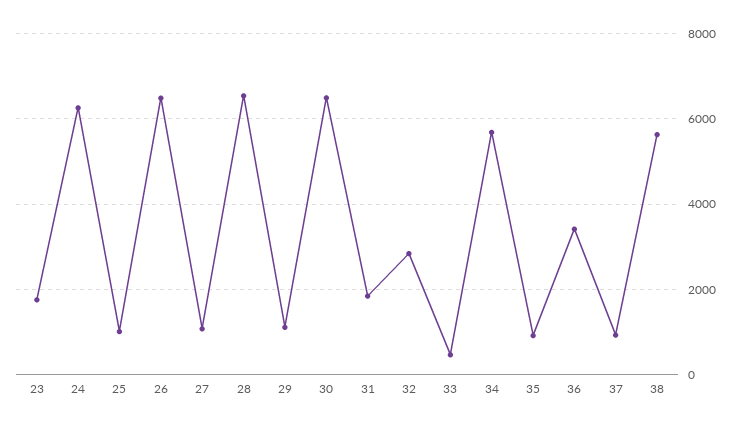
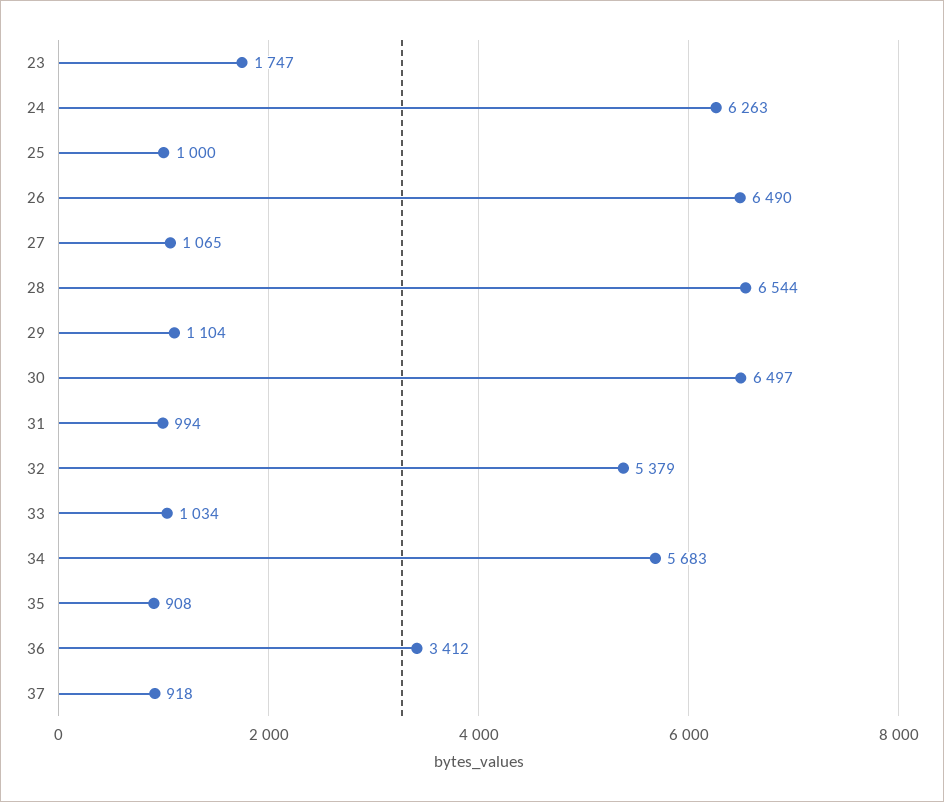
31: 1800 -> 994
32: 2800 -> 5379
33: 400 -> 1034
38: 5600 -> none

